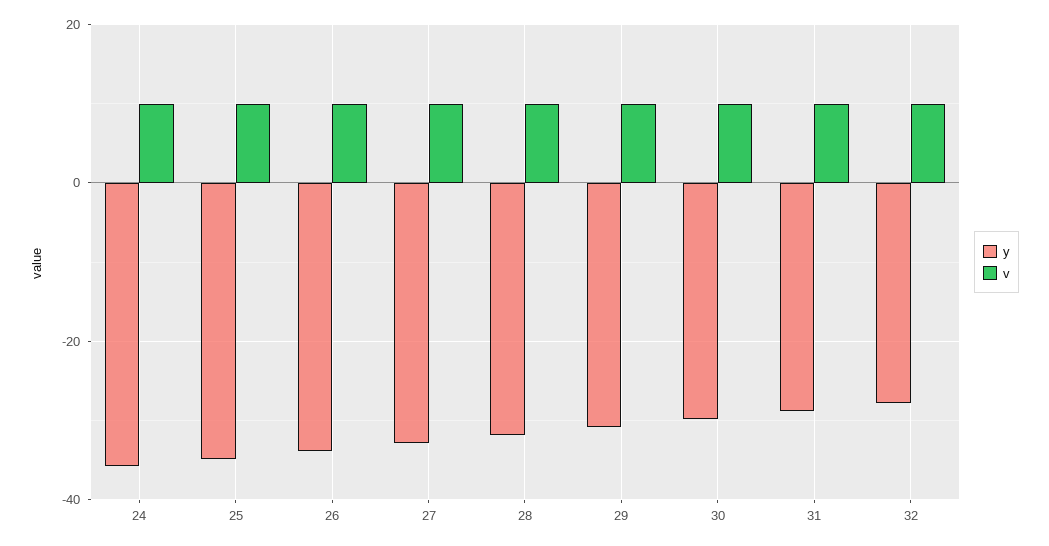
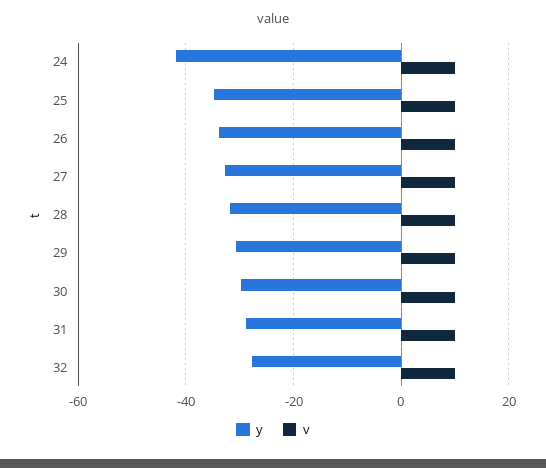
y, 24: -36 -> -42

